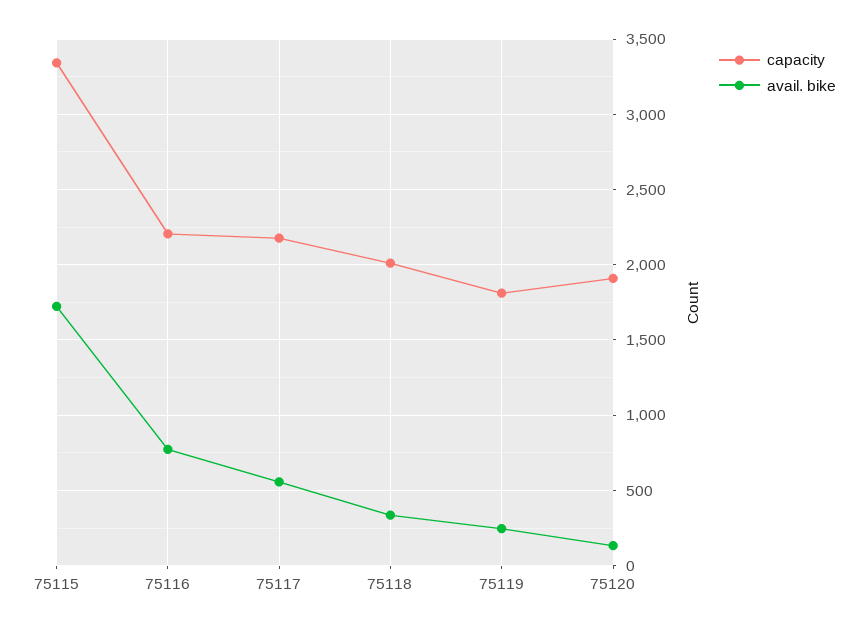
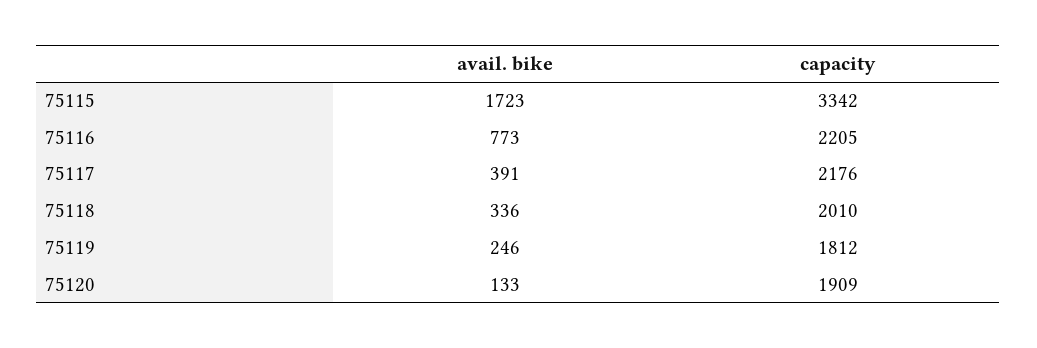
avail. bike, 75117: 550 -> 391

